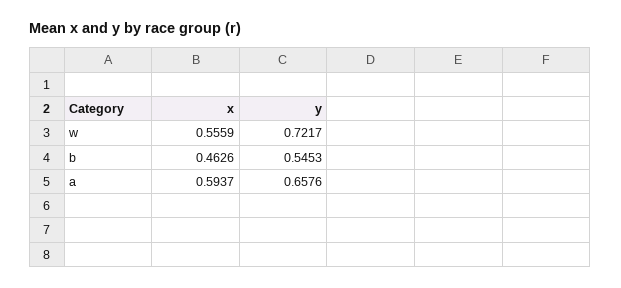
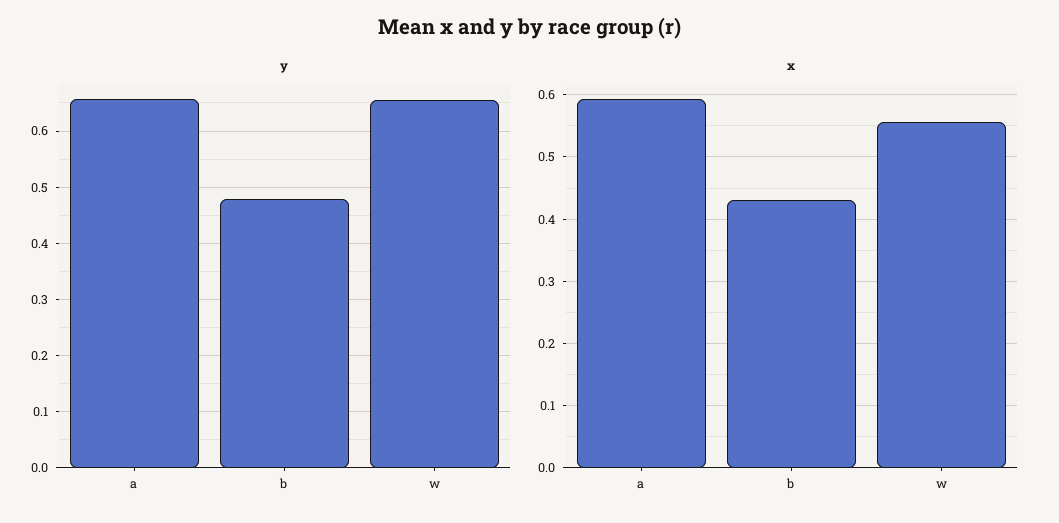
y, w: 0.7217 -> 0.66
x, b: 0.4626 -> 0.43
y, b: 0.5453 -> 0.48

